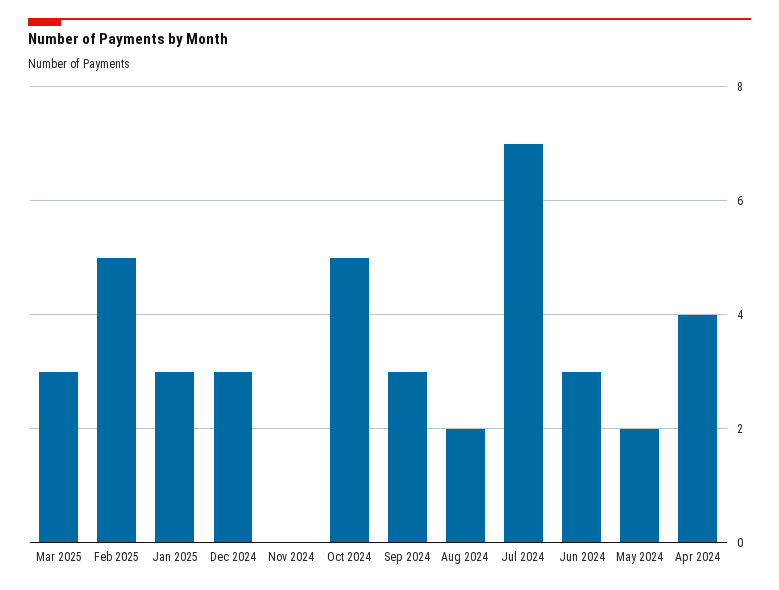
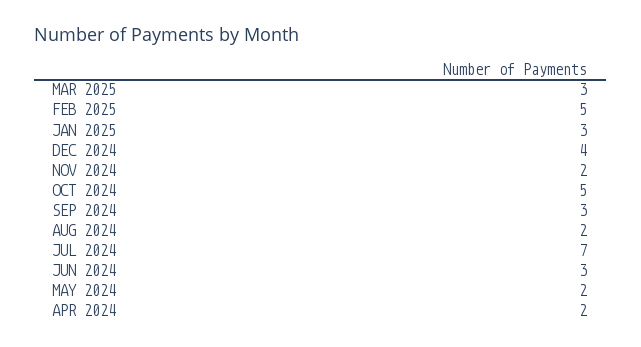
Dec 2024: 3 -> 4
Nov 2024: 0 -> 2
Apr 2024: 4 -> 2

